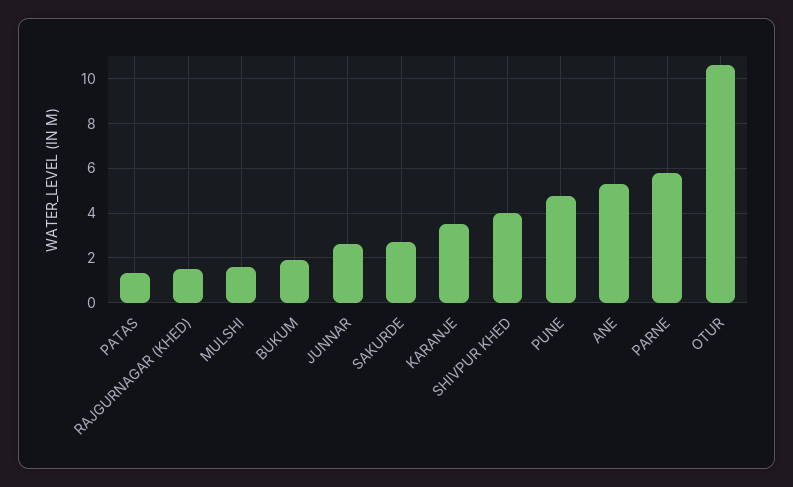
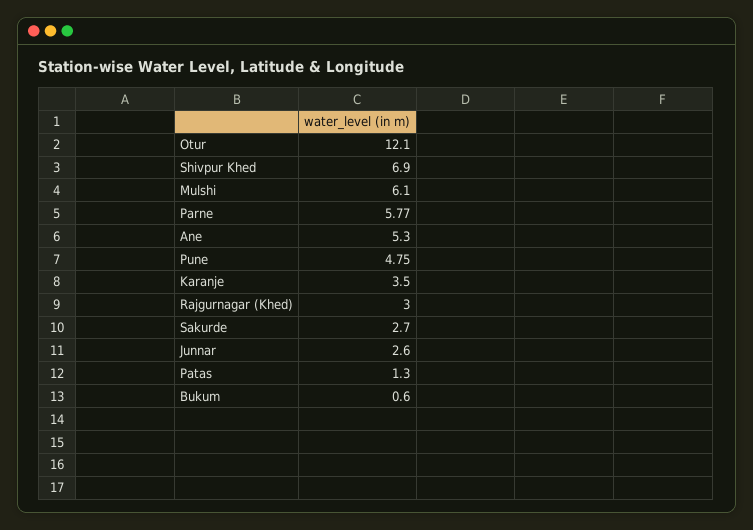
RAJGURNAGAR (KHED): 1.5 -> 3
MULSHI: 1.5 -> 6.1
BUKUM: 2 -> 0.6
SHIVPUR KHED: 4 -> 6.9
OTUR: 10.5 -> 12.1

